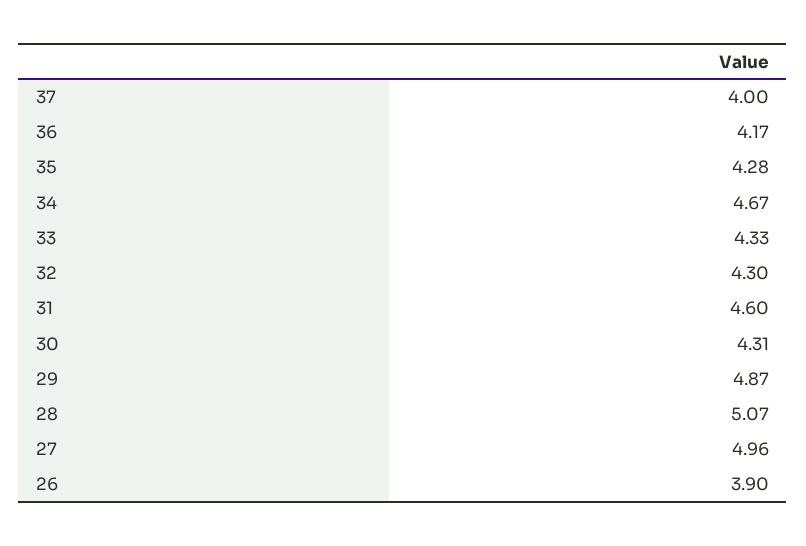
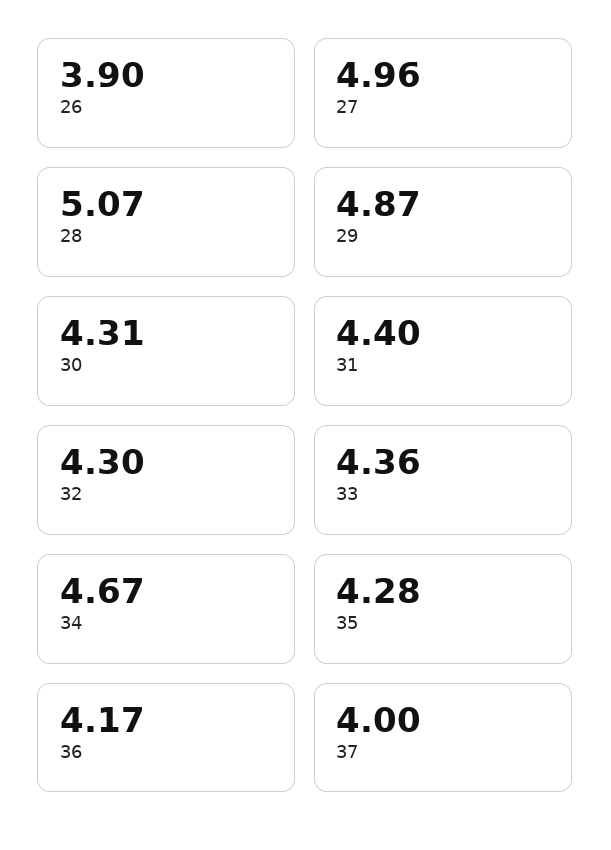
33: 4.33 -> 4.36
31: 4.6 -> 4.4

